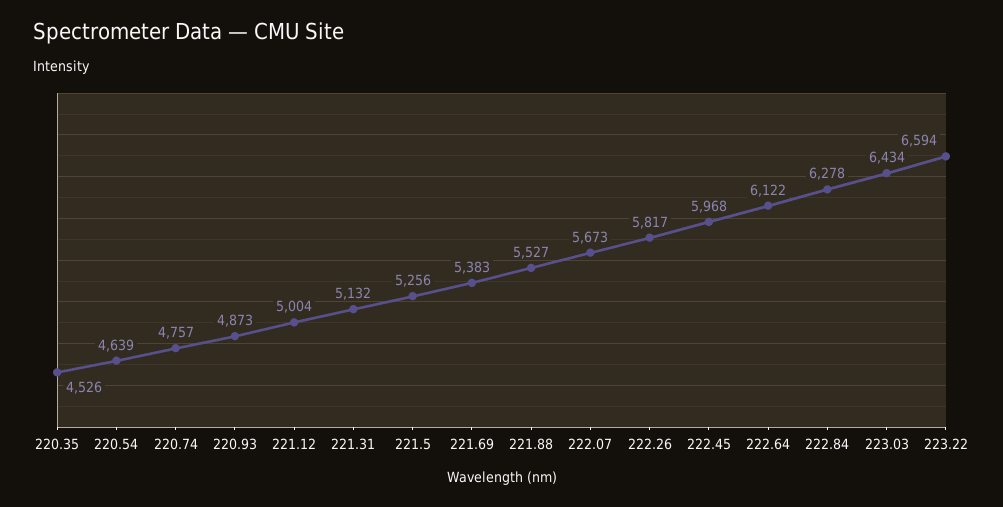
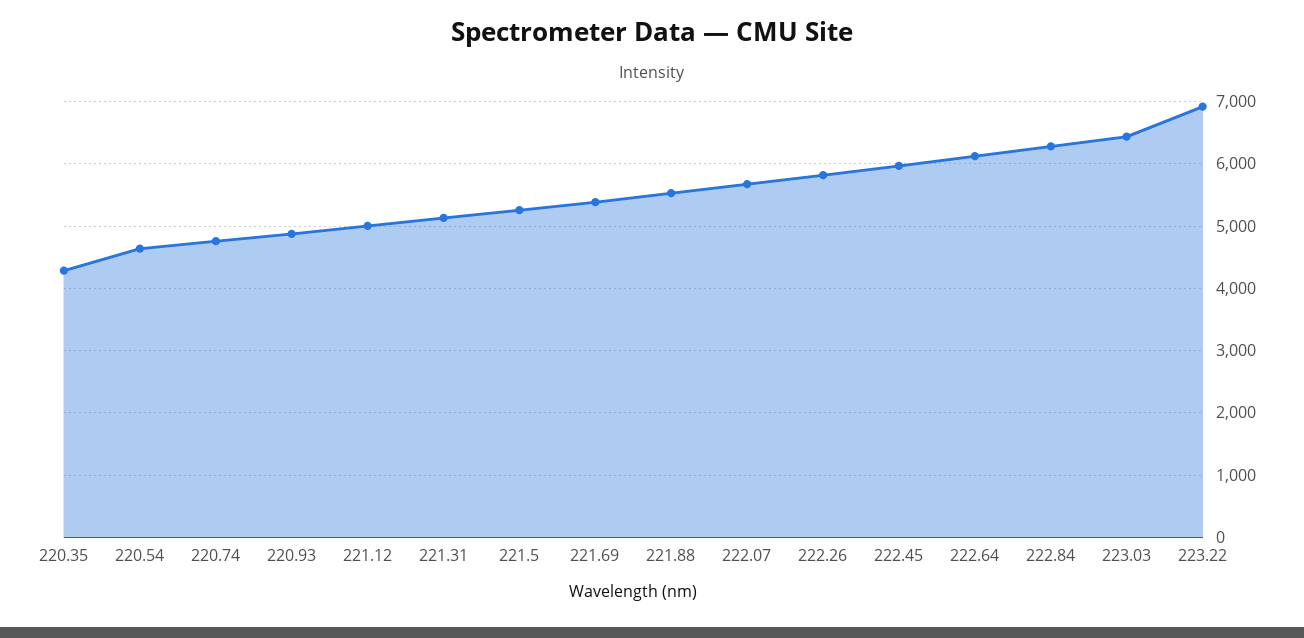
220.35: 4526 -> 4300
223.22: 6594 -> 6900

